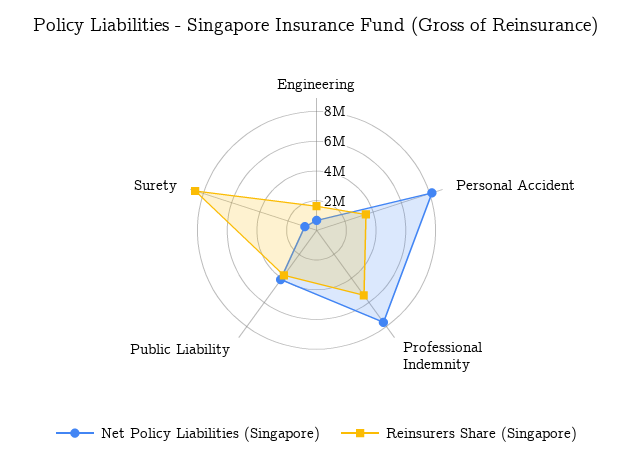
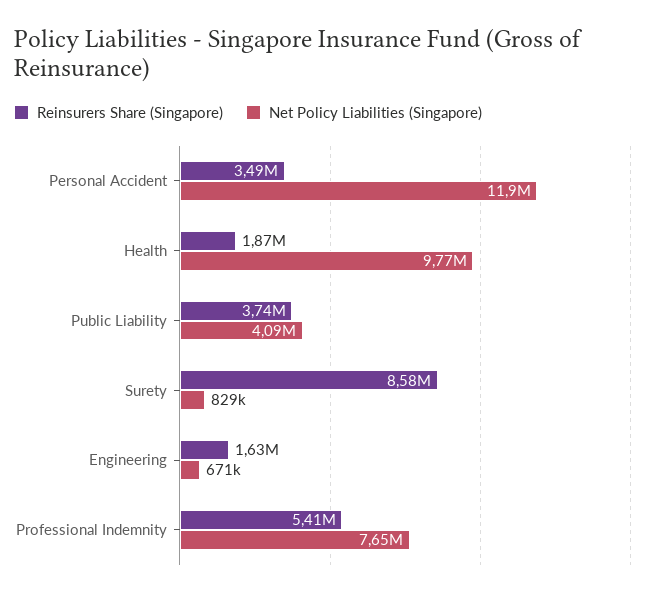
Net Policy Liabilities (Singapore), Personal Accident: 8000000 -> 11900000
Reinsurers Share (Singapore), Health: none -> 1870000
Net Policy Liabilities (Singapore), Health: none -> 9770000

